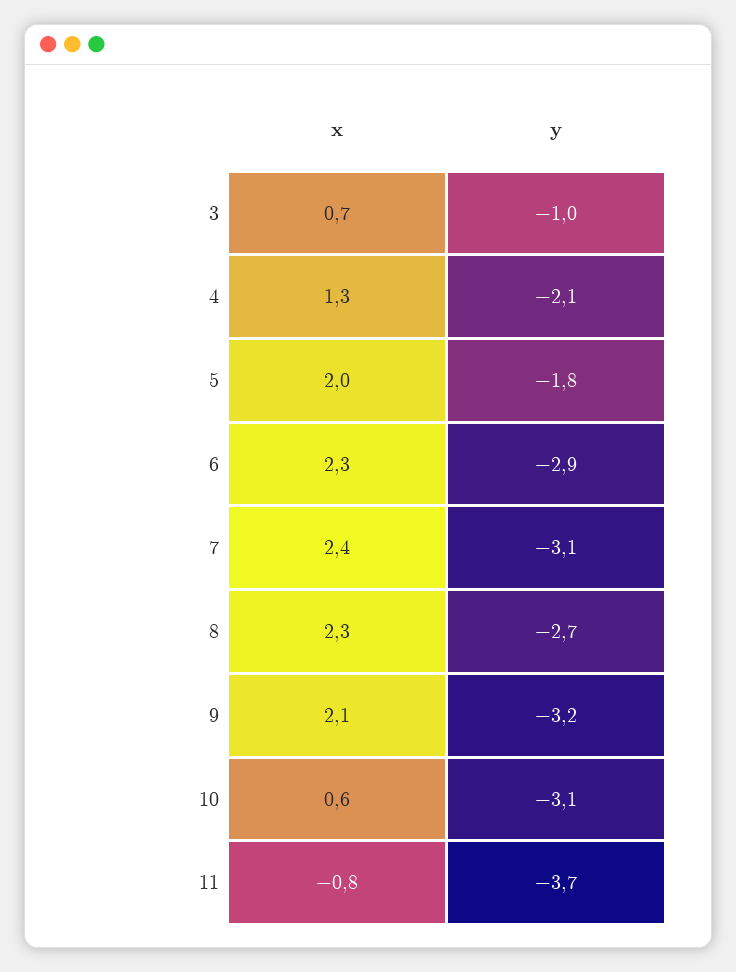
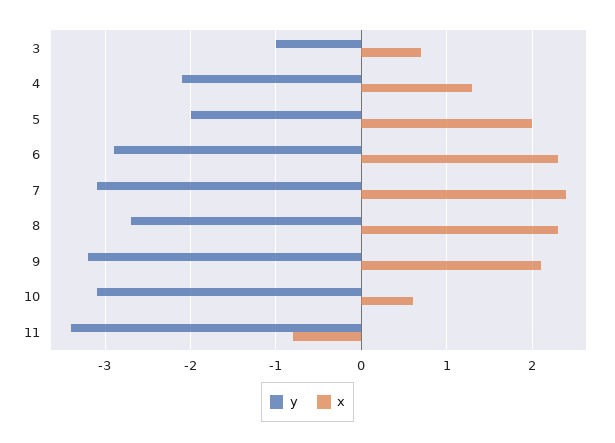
y, 5: -1.8 -> -2
y, 11: -3.7 -> -3.4

